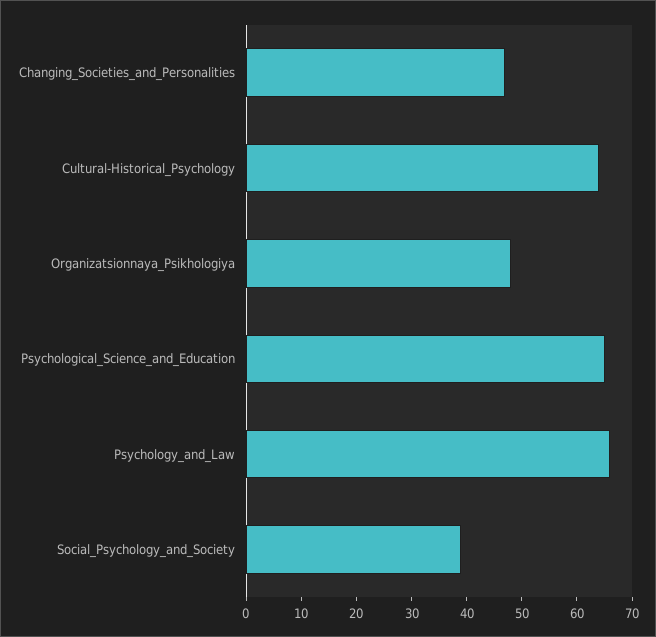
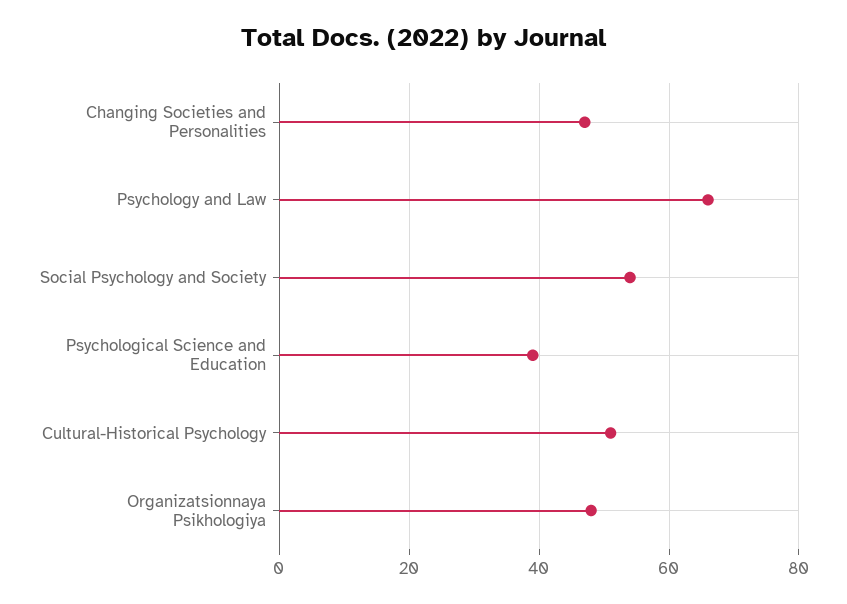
Cultural-Historical_Psychology: 65 -> 50
Psychological_Science_and_Education: 65 -> 40
Social_Psychology_and_Society: 40 -> 55

